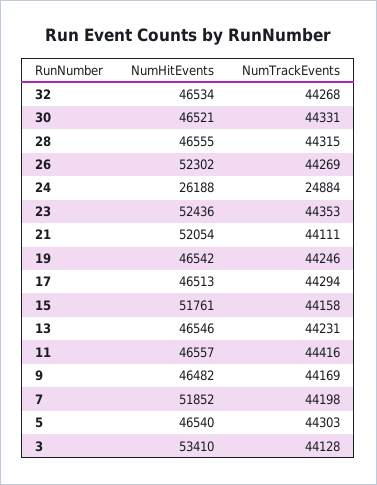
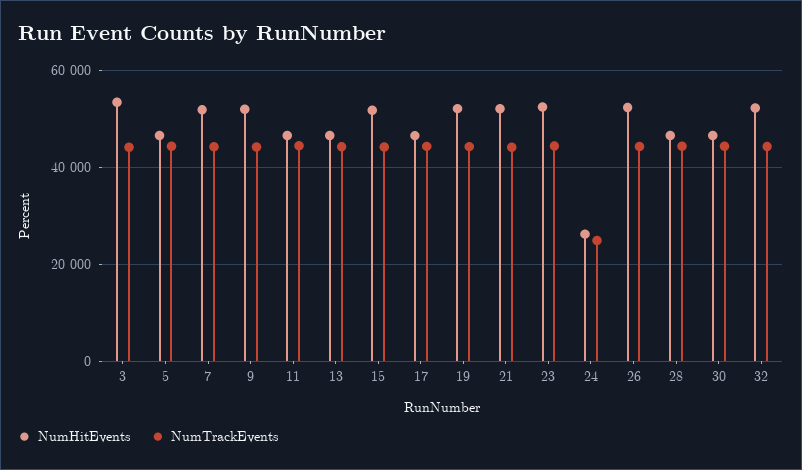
NumHitEvents, 32: 46534 -> 52000
NumHitEvents, 19: 46542 -> 52000
NumHitEvents, 9: 46482 -> 52000

